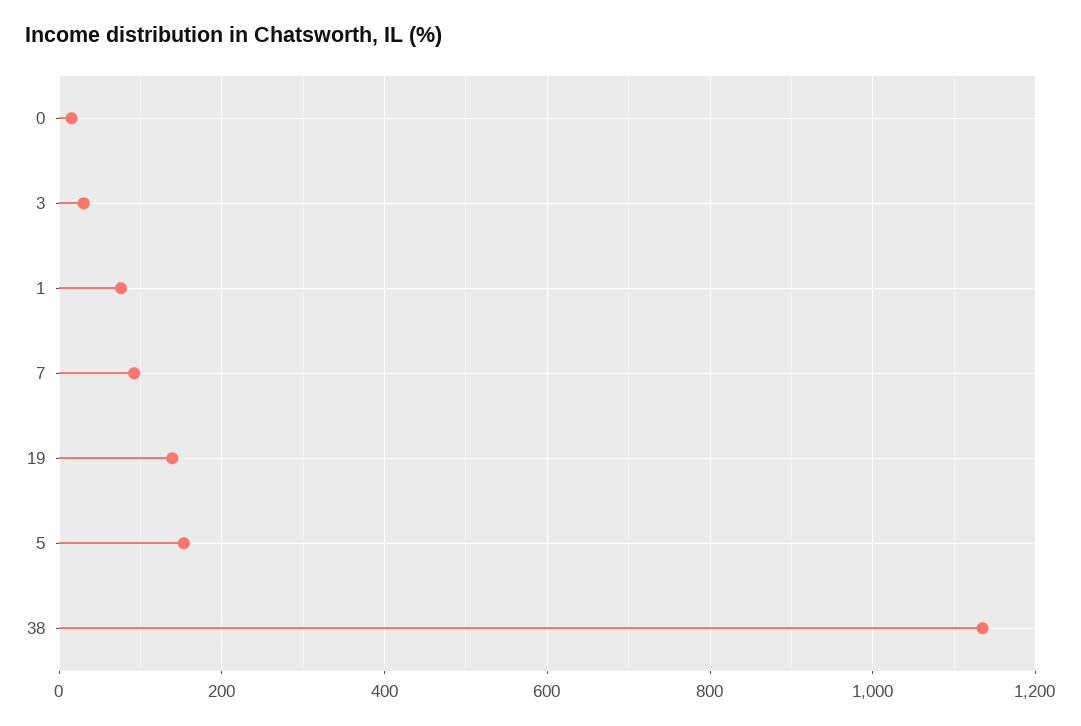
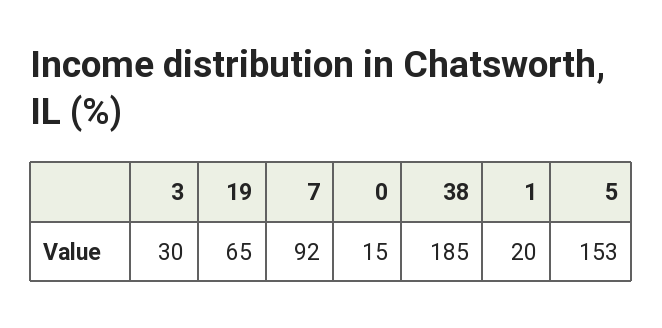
1: 80 -> 20
19: 140 -> 65
38: 1140 -> 185

